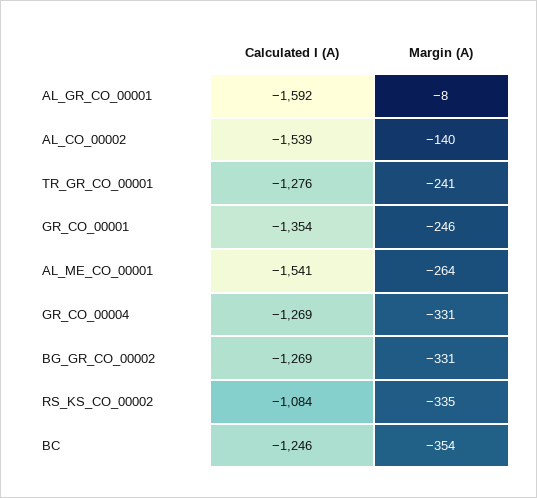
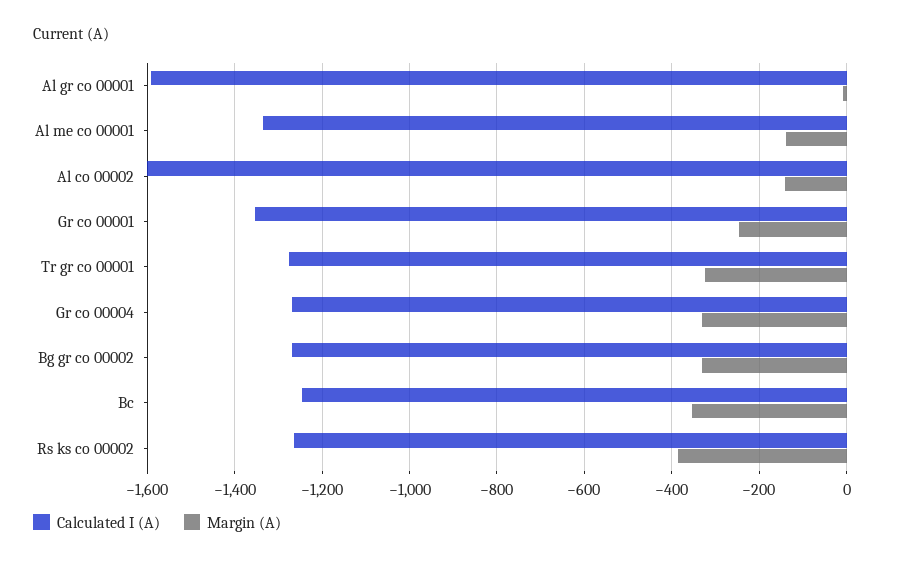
Calculated I (A), AL_CO_00002: -1539 -> -1600
Margin (A), TR_GR_CO_00001: -241 -> -320
Calculated I (A), AL_ME_CO_00001: -1541 -> -1340
Margin (A), AL_ME_CO_00001: -264 -> -140
Calculated I (A), RS_KS_CO_00002: -1084 -> -1260
Margin (A), RS_KS_CO_00002: -335 -> -380

